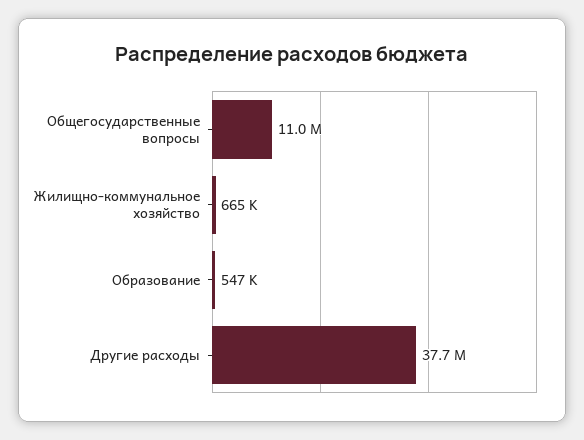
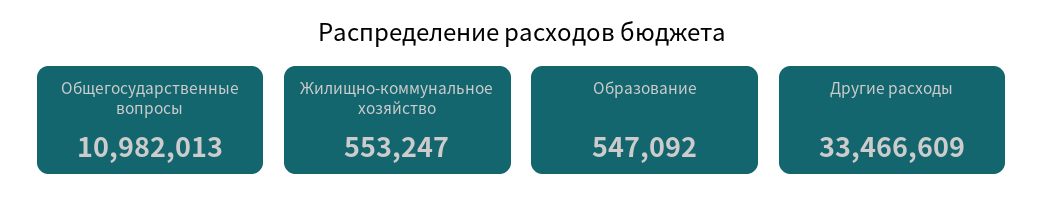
Жилищно-коммунальное хозяйство: 665000 -> 553247
Другие расходы: 37700000 -> 33466609

